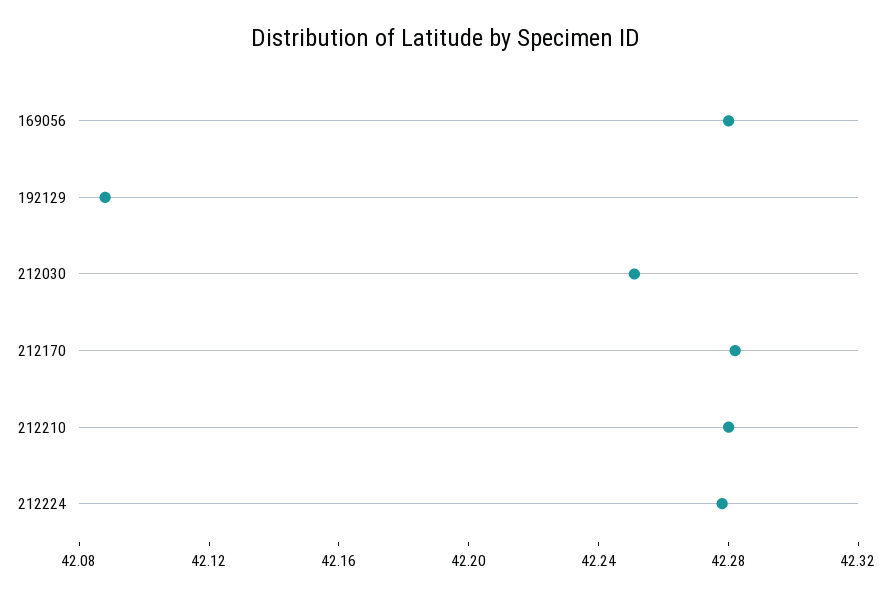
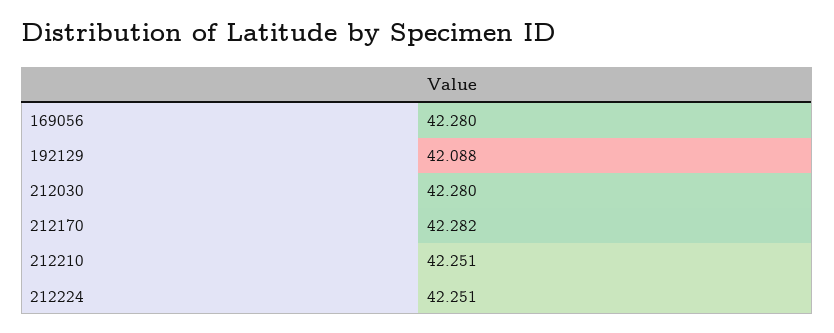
212030: 42.25 -> 42.28
212210: 42.28 -> 42.251
212224: 42.28 -> 42.251

